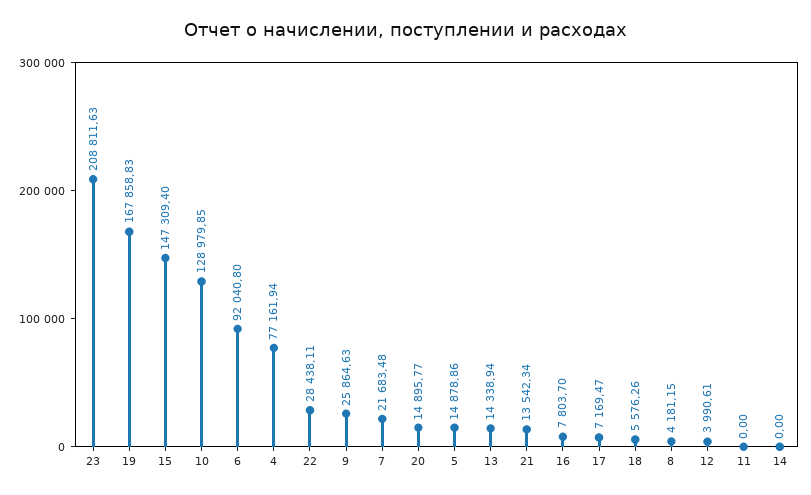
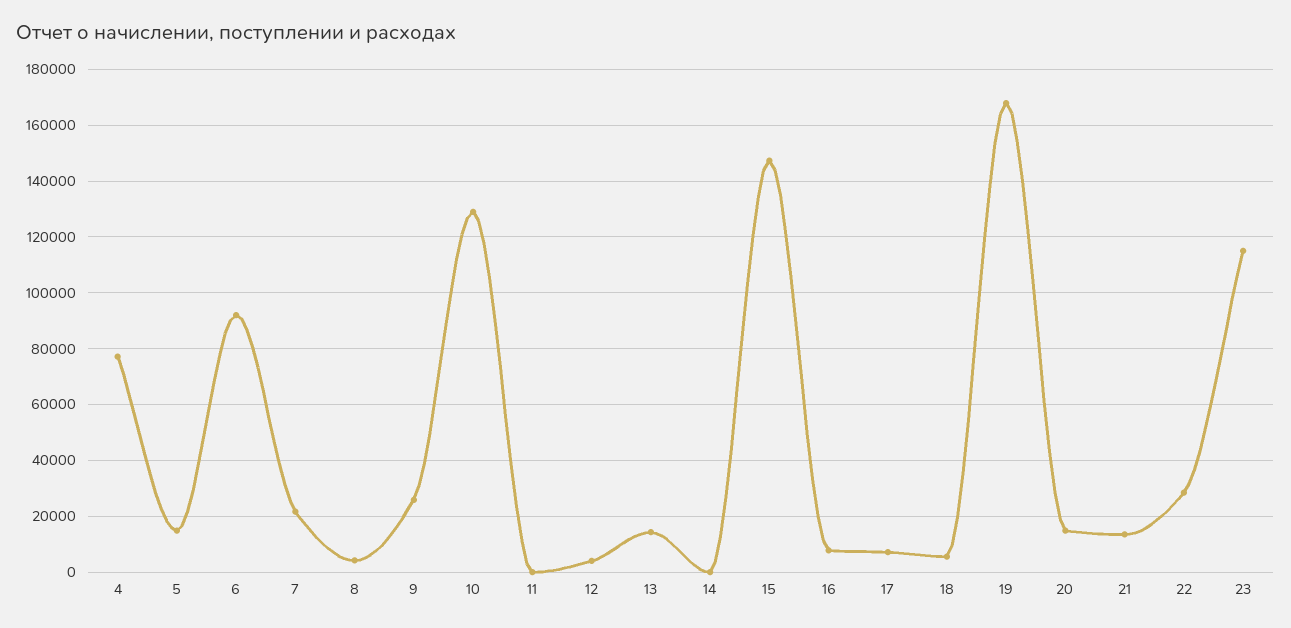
23: 208811.63 -> 115000

